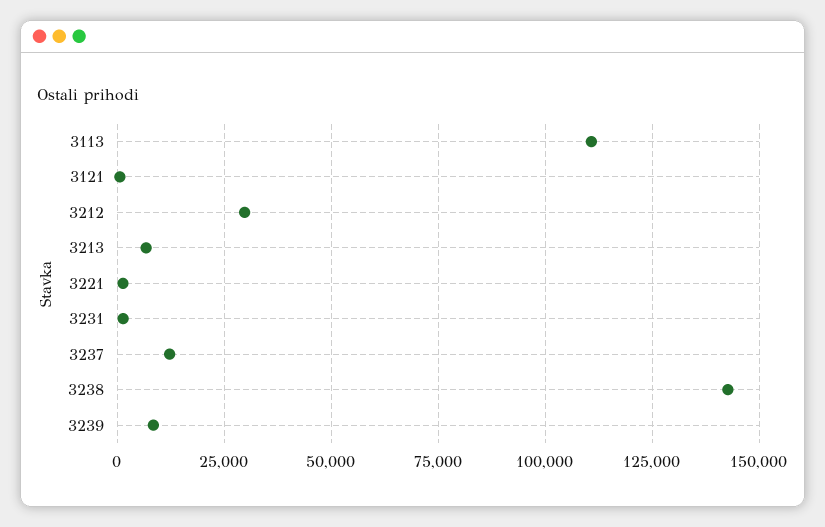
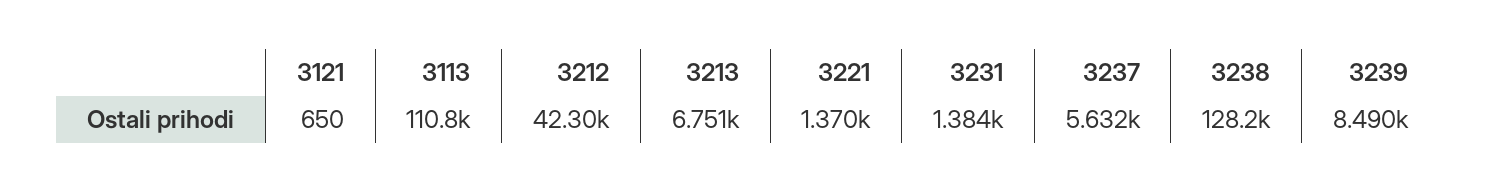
3212: 30000 -> 42300
3237: 12500 -> 5632
3238: 142500 -> 128200

